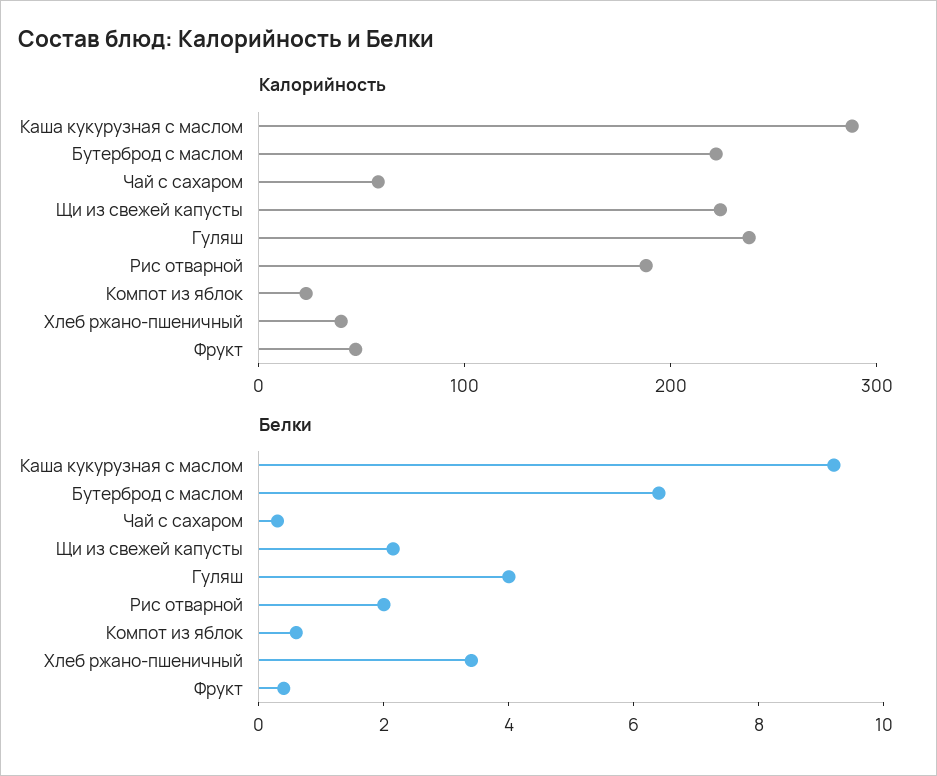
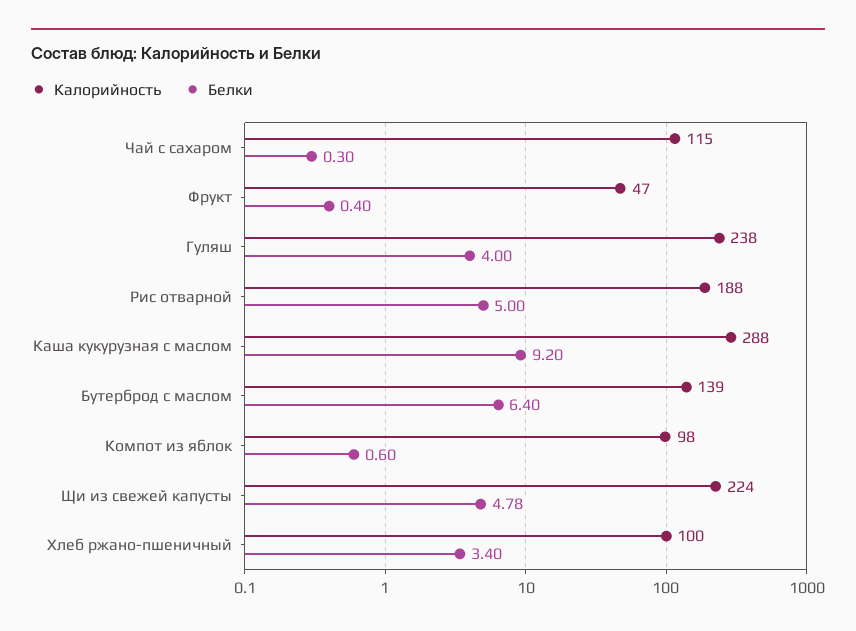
Калорийность, Бутерброд с маслом: 220 -> 139
Калорийность, Чай с сахаром: 60 -> 115
Калорийность, Компот из яблок: 20 -> 98
Калорийность, Хлеб ржано-пшеничный: 40 -> 100
Белки, Щи из свежей капусты: 2 -> 4.78
Белки, Рис отварной: 2 -> 5

